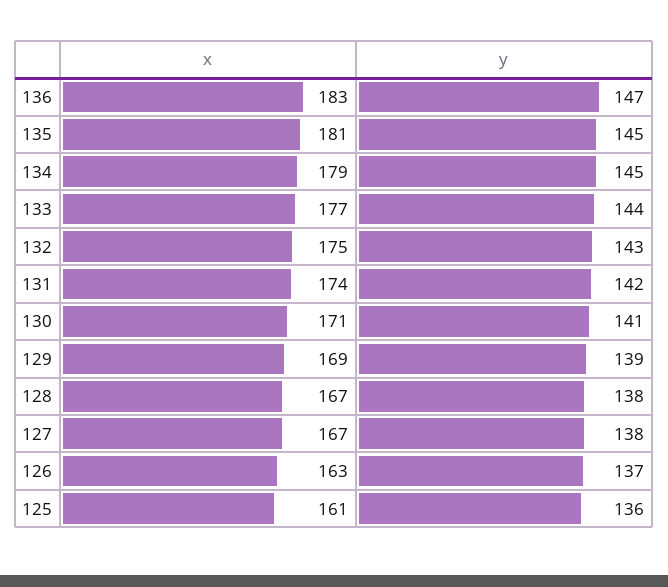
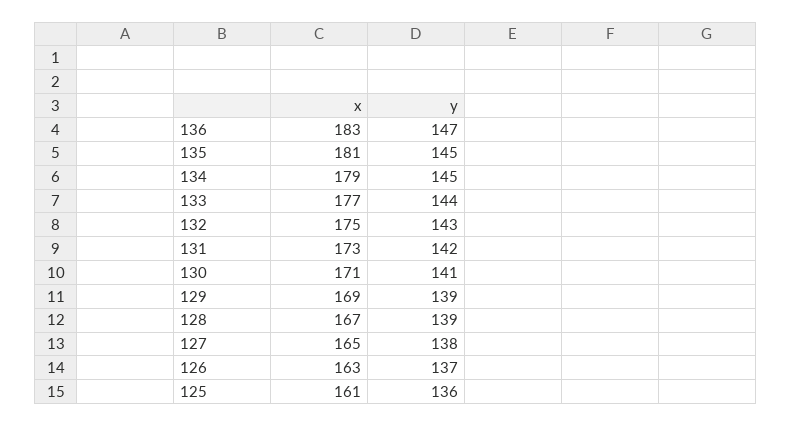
x, 131: 174 -> 173
y, 128: 138 -> 139
x, 127: 167 -> 165

